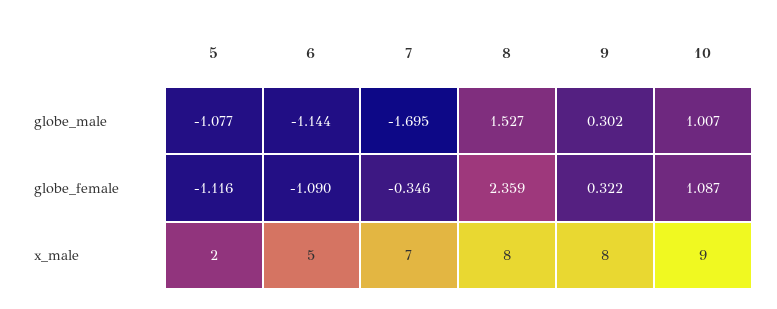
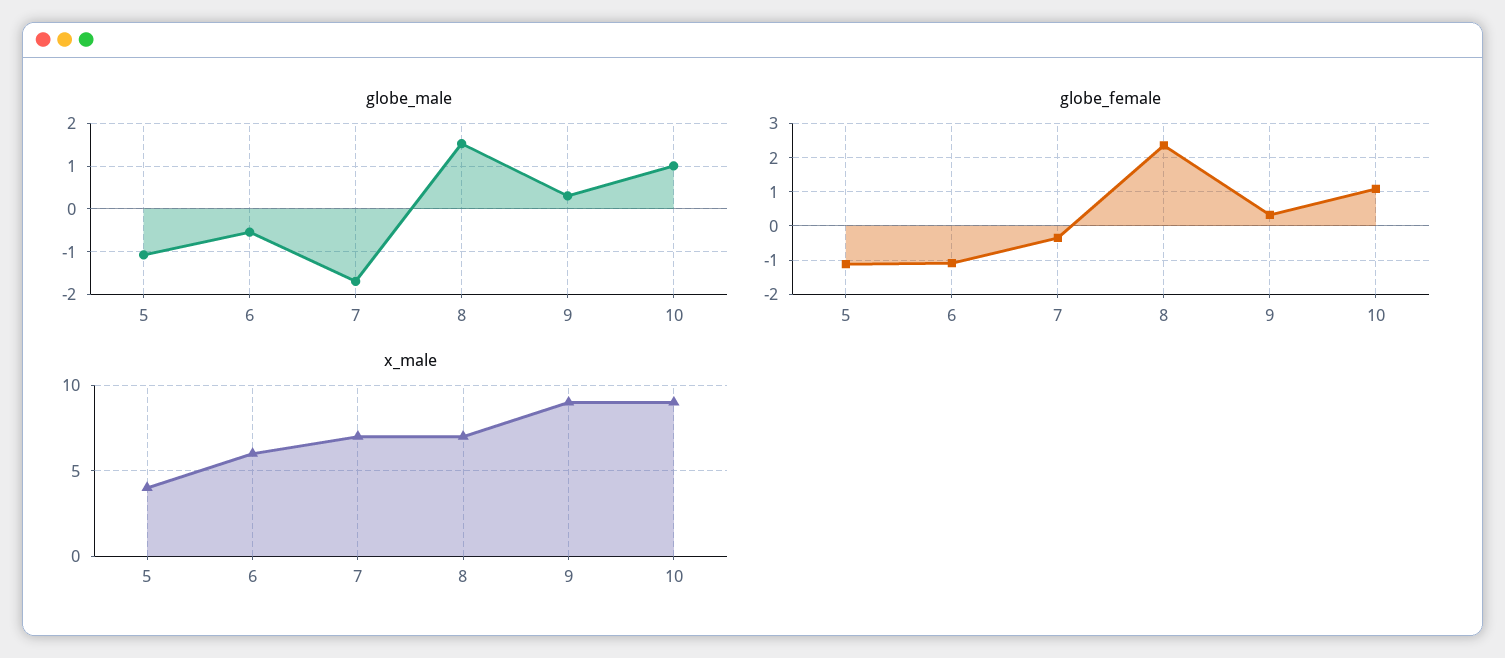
globe_male, 6: -1.144 -> -0.6
x_male, 5: 2 -> 4
x_male, 6: 5 -> 6
x_male, 8: 8 -> 7
x_male, 9: 8 -> 9

